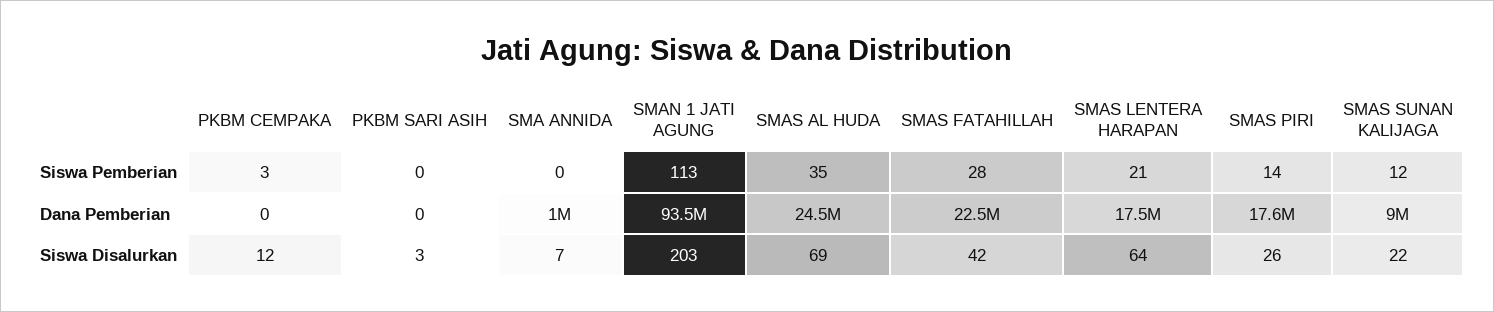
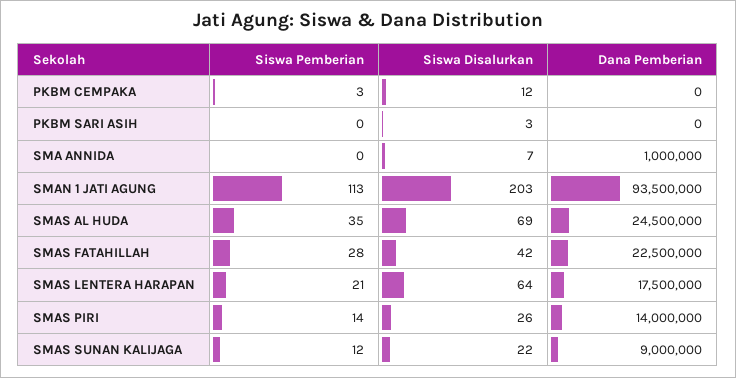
SMAS PIRI, Dana Pemberian: 17600000 -> 14000000

